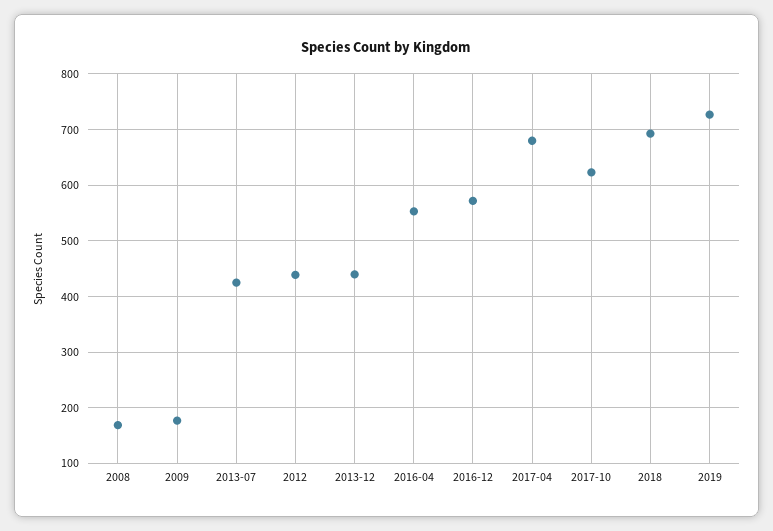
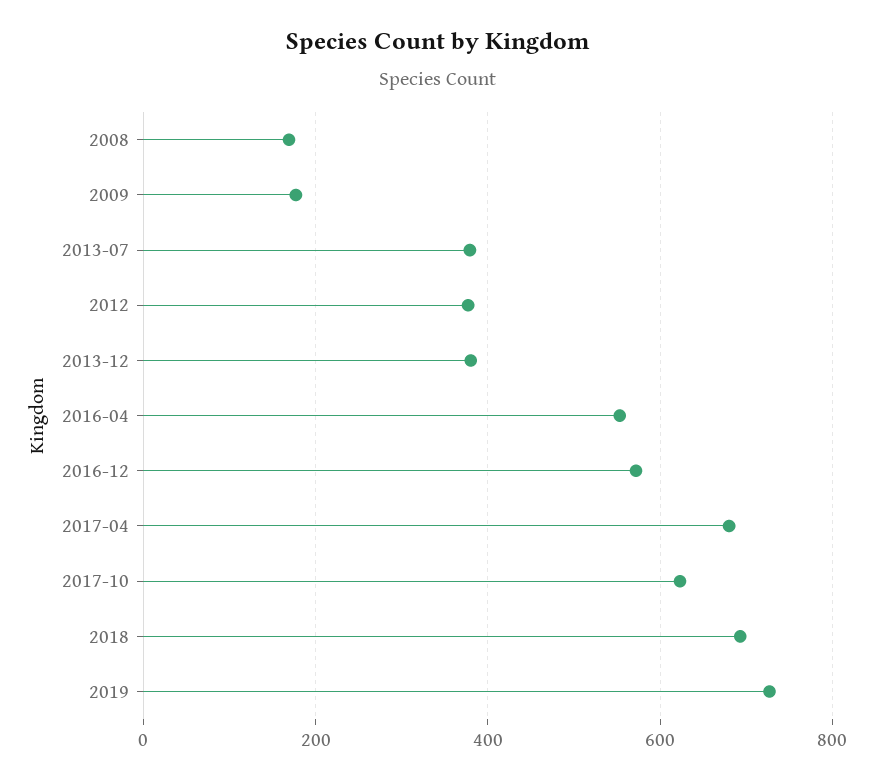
2013-07: 420 -> 380
2012: 440 -> 380
2013-12: 440 -> 380

